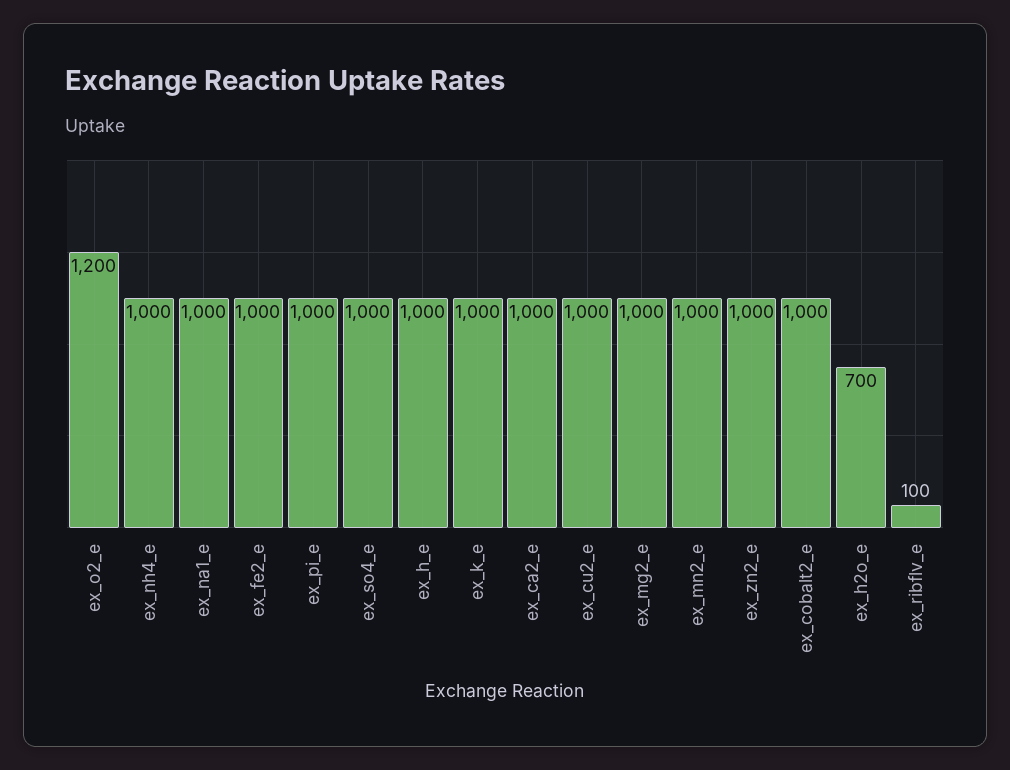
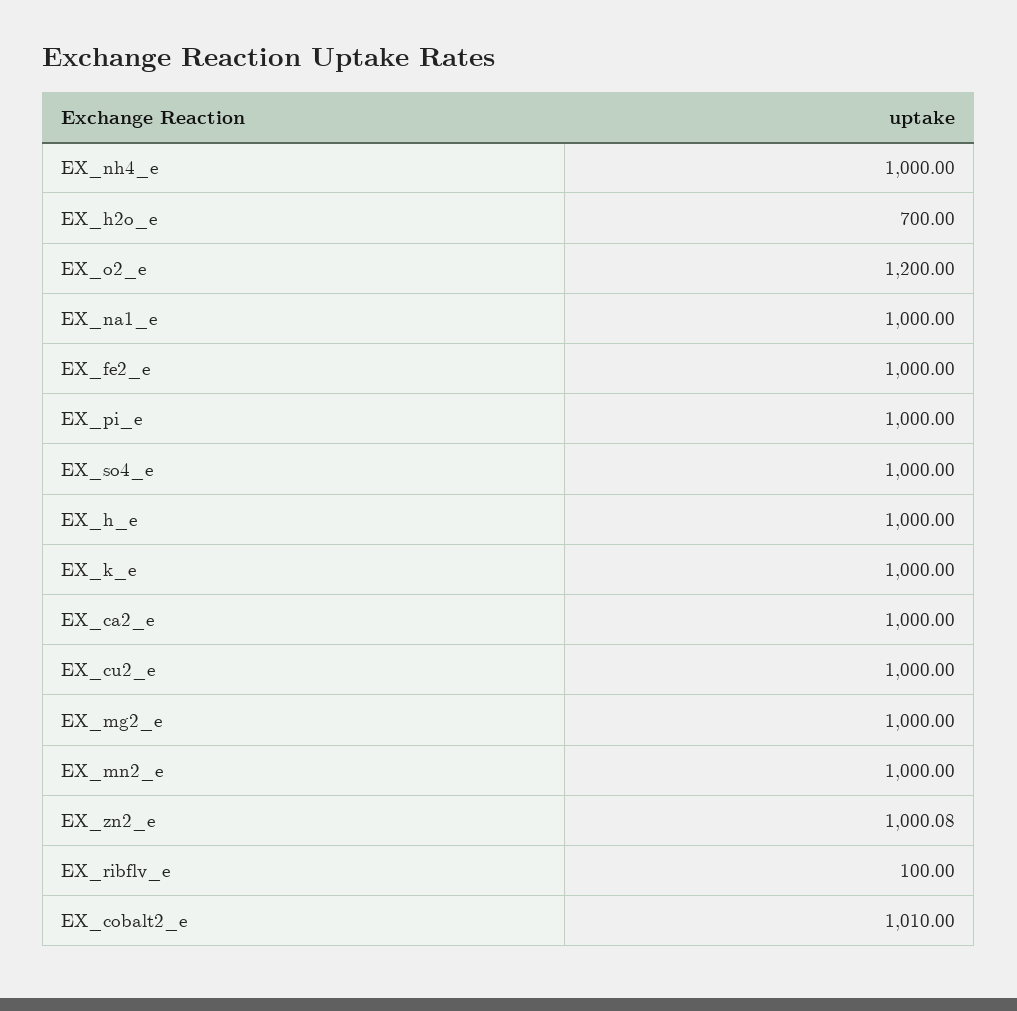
ex_zn2_e: 1000 -> 1000.08
ex_cobalt2_e: 1000 -> 1010

